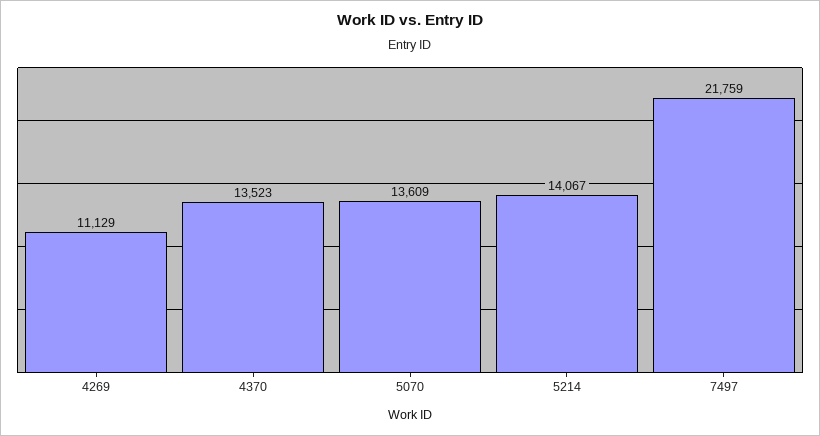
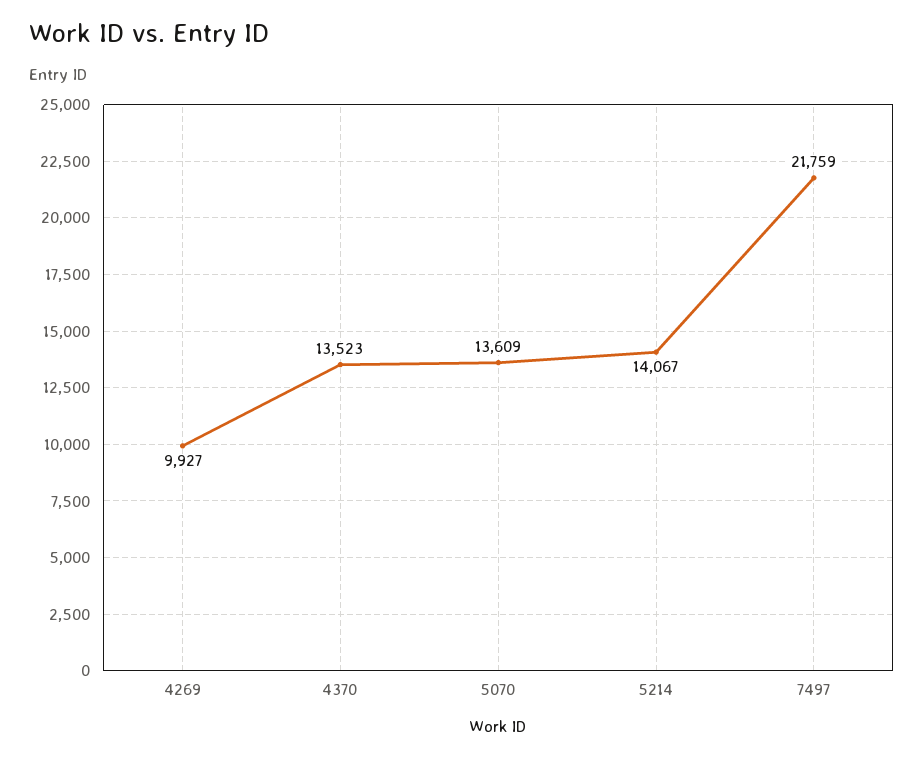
4269: 11129 -> 9927

